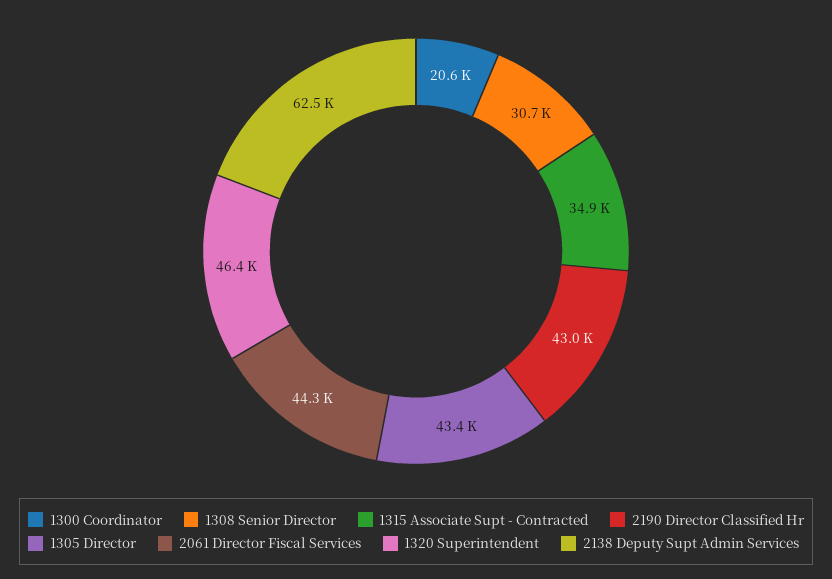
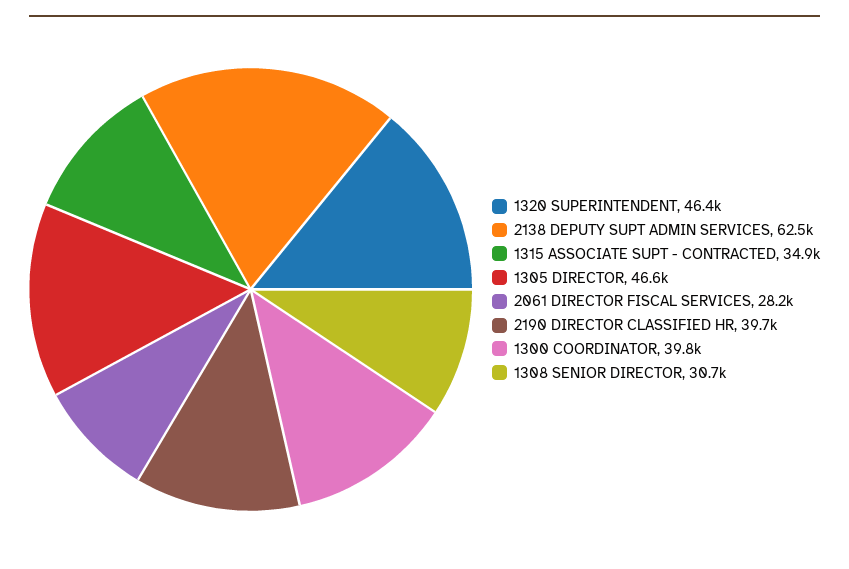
1300 Coordinator: 20600 -> 39800
2190 Director Classified Hr: 43000 -> 39700
1305 Director: 43400 -> 46600
2061 Director Fiscal Services: 44300 -> 28200

